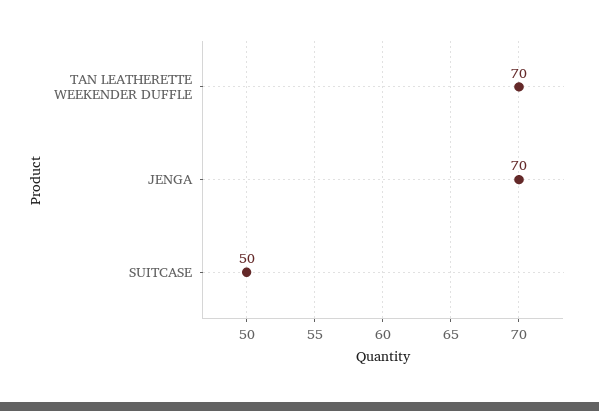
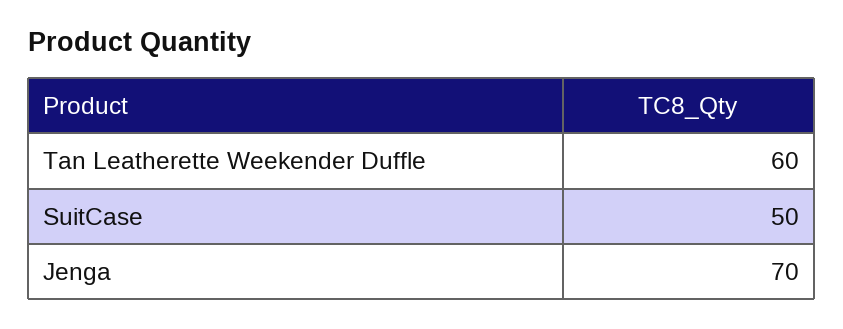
TAN LEATHERETTE WEEKENDER DUFFLE: 70 -> 60

